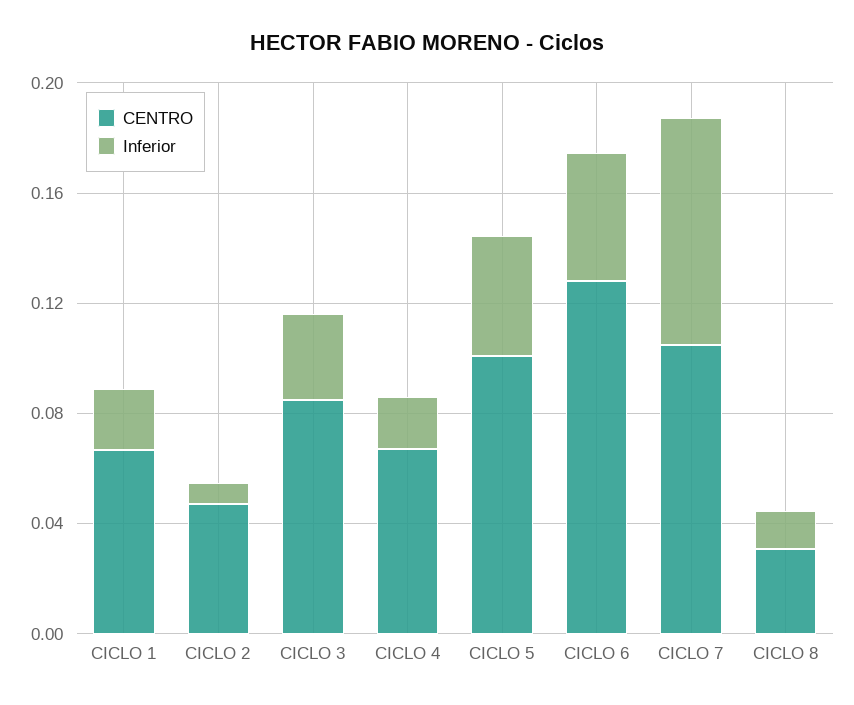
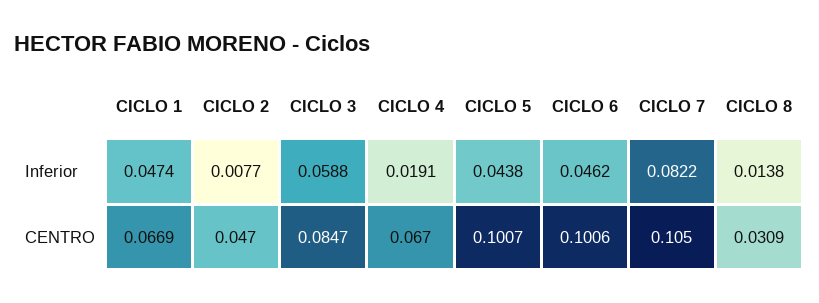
Inferior, CICLO 1: 0.02 -> 0.0474
Inferior, CICLO 3: 0.03 -> 0.0588
CENTRO, CICLO 6: 0.13 -> 0.1006

